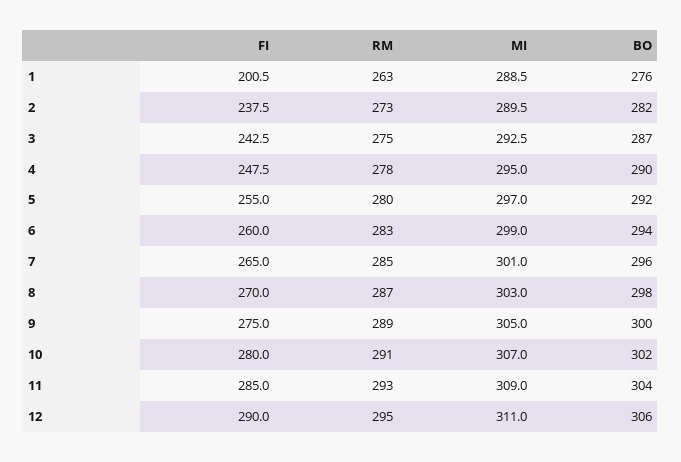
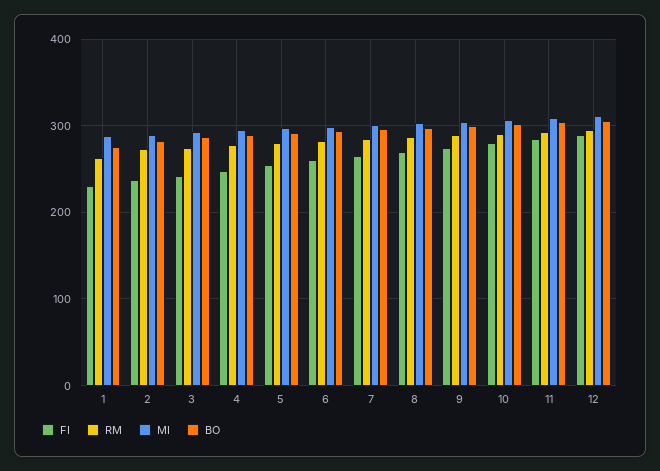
FI, 1: 200.5 -> 230

